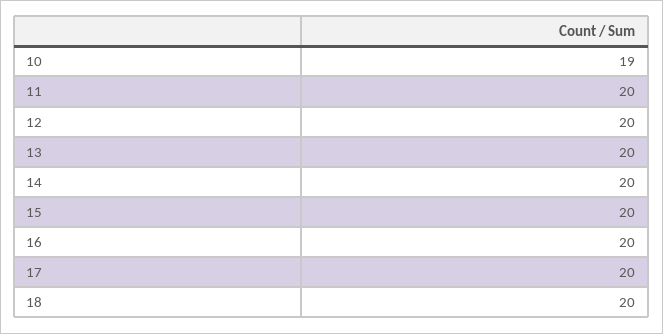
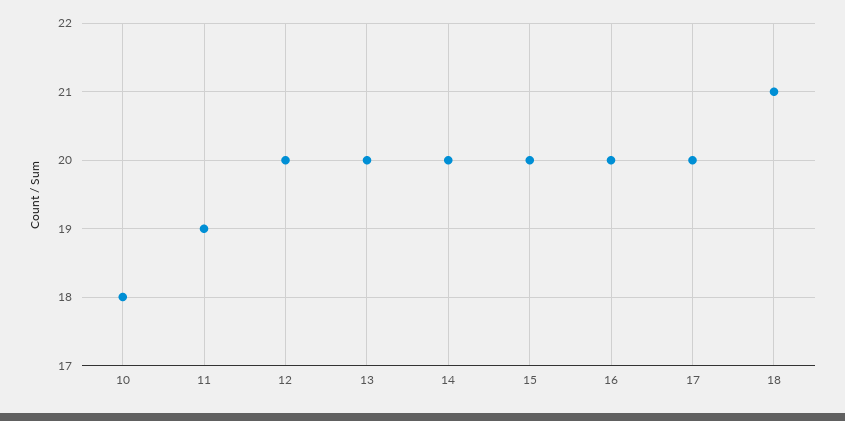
10: 19 -> 18
11: 20 -> 19
18: 20 -> 21

